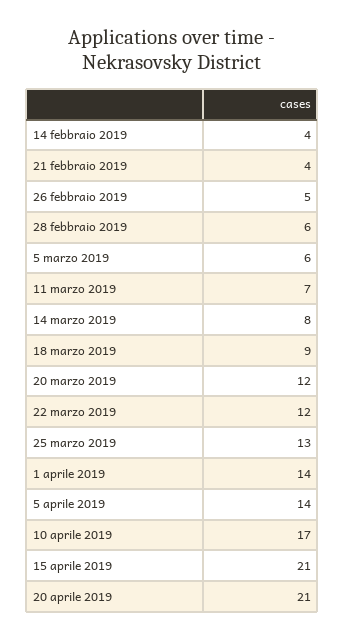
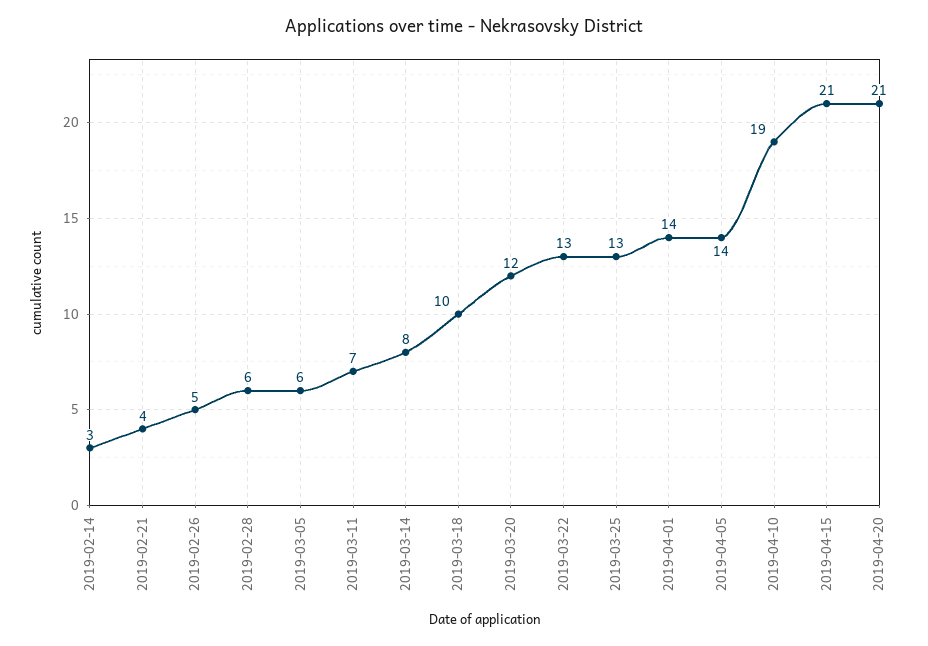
14 febbraio 2019: 4 -> 3
18 marzo 2019: 9 -> 10
22 marzo 2019: 12 -> 13
10 aprile 2019: 17 -> 19

